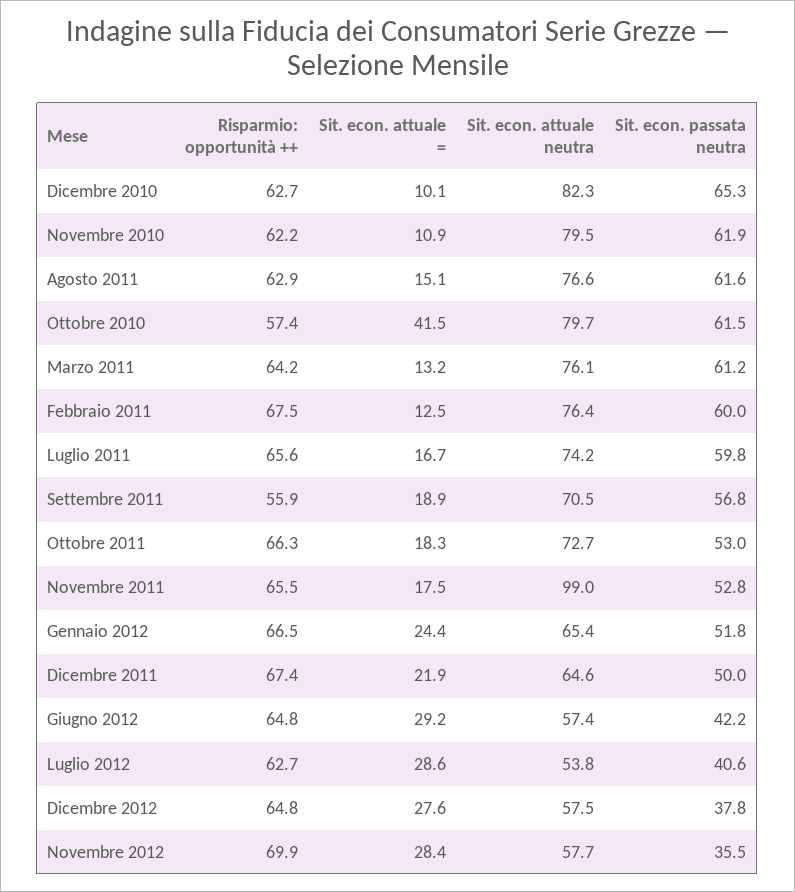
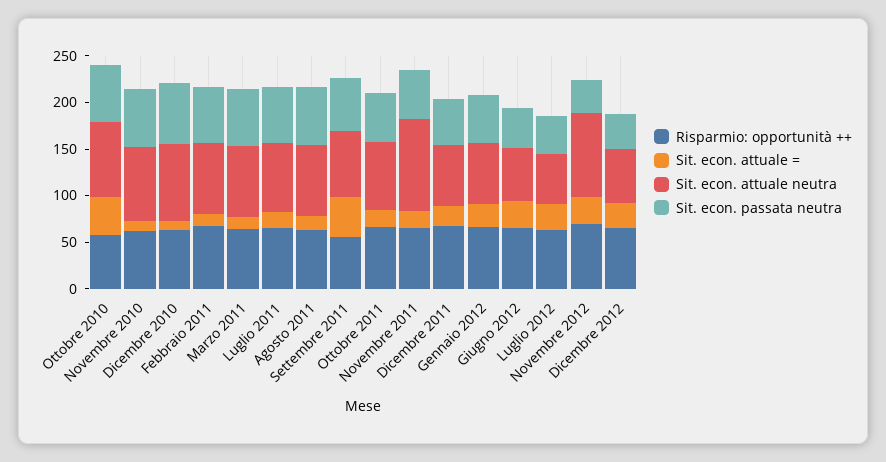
Sit. econ. attuale =, Settembre 2011: 18.9 -> 40
Sit. econ. attuale neutra, Novembre 2012: 57.7 -> 90

